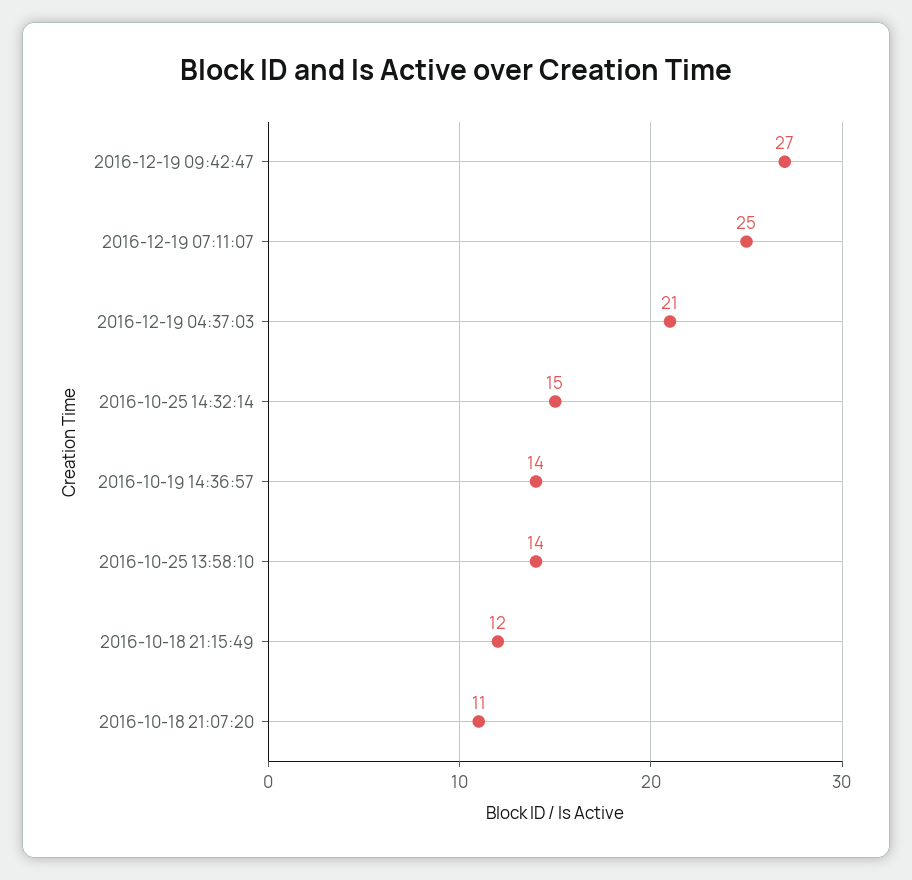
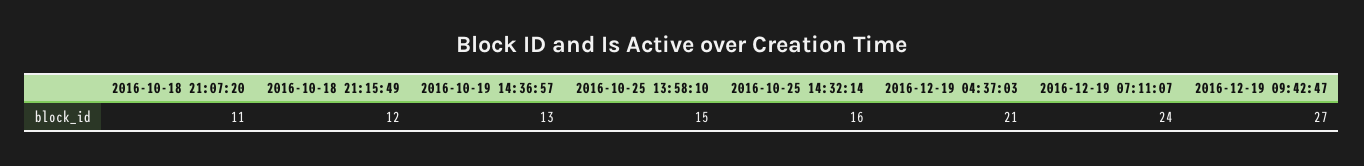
2016-12-19 07:11:07: 25 -> 24
2016-10-25 14:32:14: 15 -> 16
2016-10-19 14:36:57: 14 -> 13
2016-10-25 13:58:10: 14 -> 15

